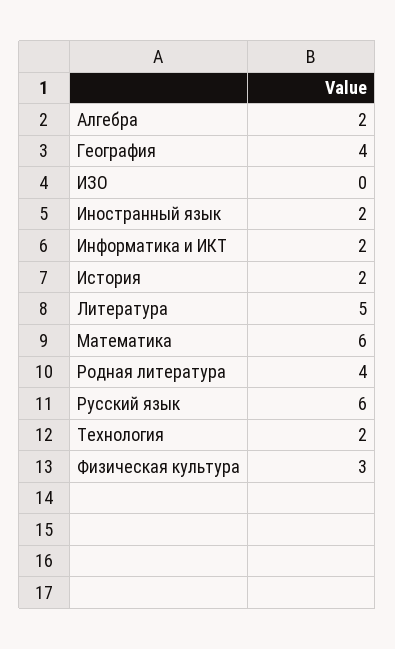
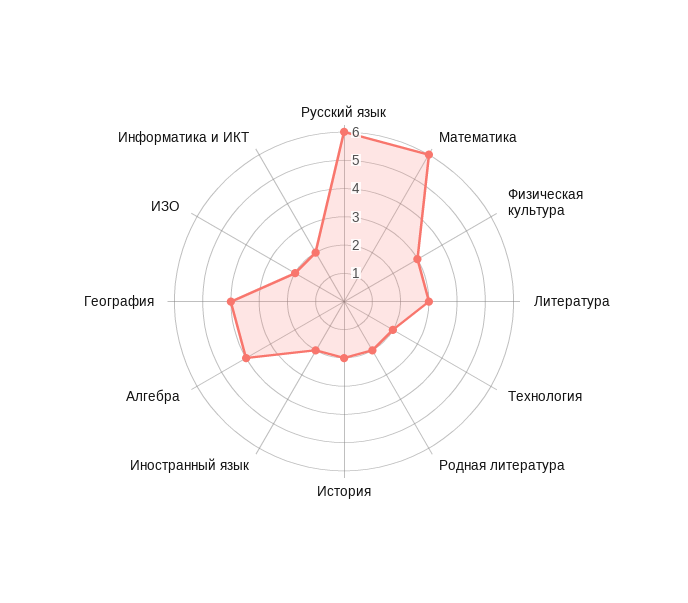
Алгебра: 2 -> 4
ИЗО: 0 -> 2
Литература: 5 -> 3
Родная литература: 4 -> 2

